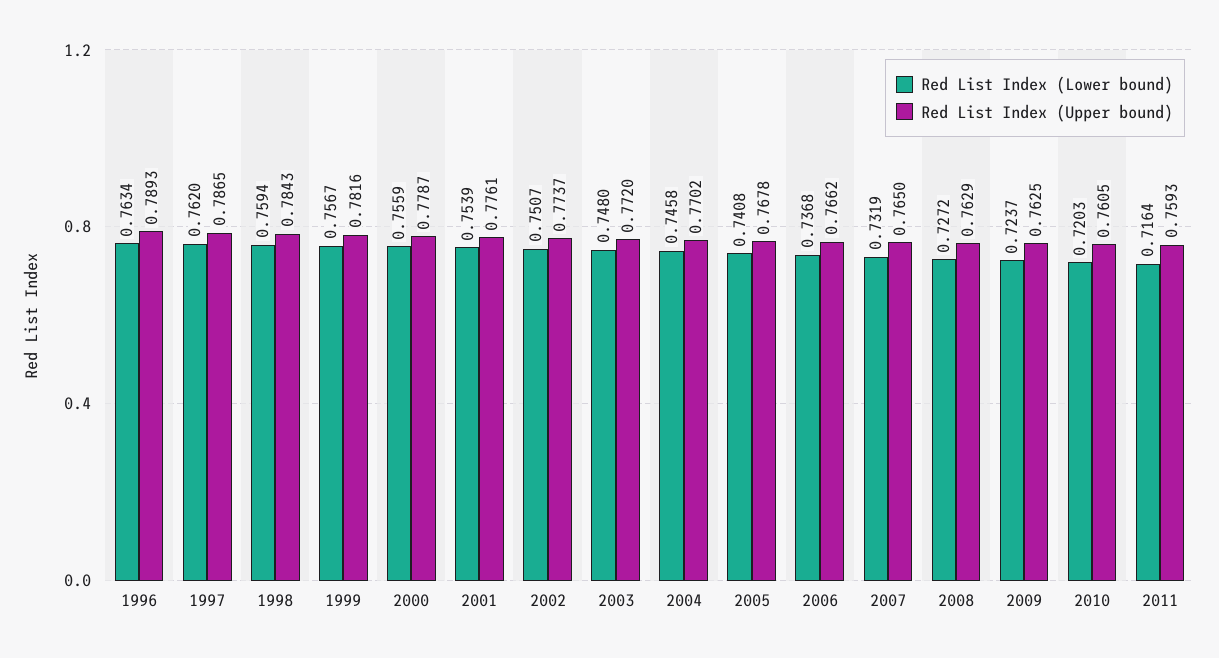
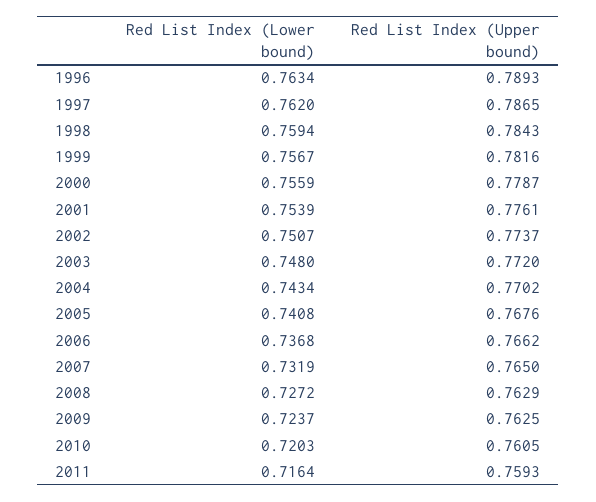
Red List Index (Lower bound), 2004: 0.7458 -> 0.7434
Red List Index (Upper bound), 2005: 0.7678 -> 0.7676

